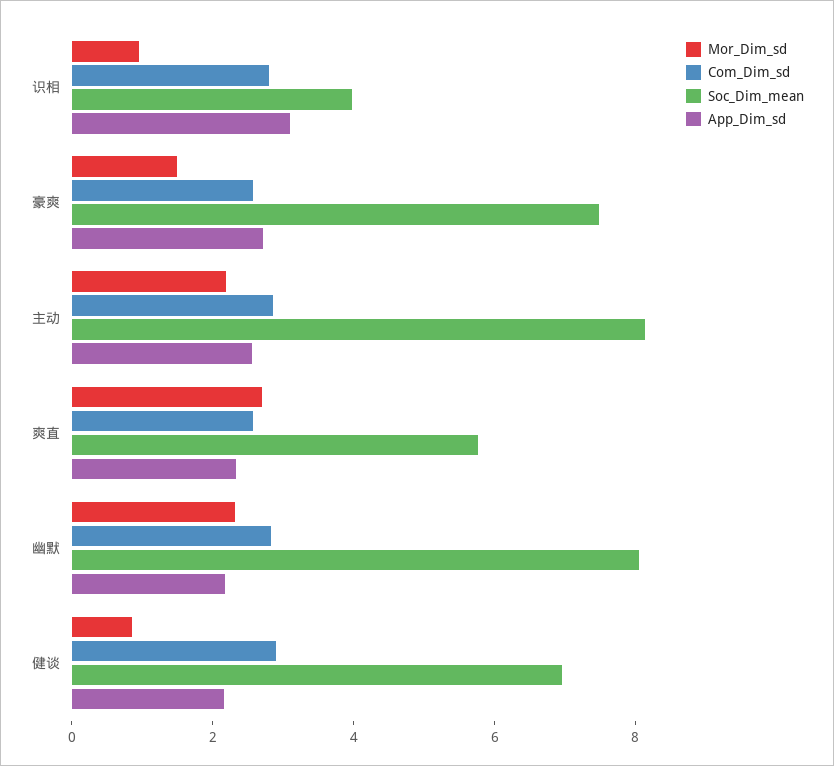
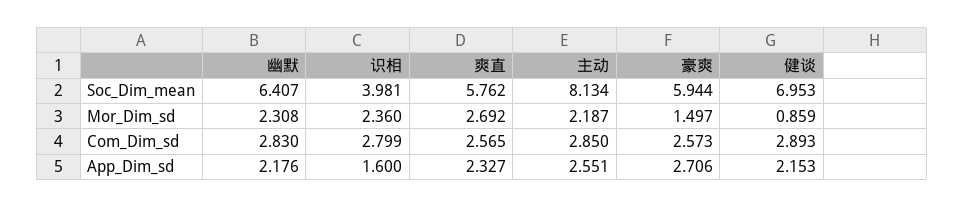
Mor_Dim_sd, 识相: 1 -> 2.36
App_Dim_sd, 识相: 3 -> 1.6
Soc_Dim_mean, 豪爽: 7.5 -> 5.944
Soc_Dim_mean, 幽默: 8 -> 6.407

